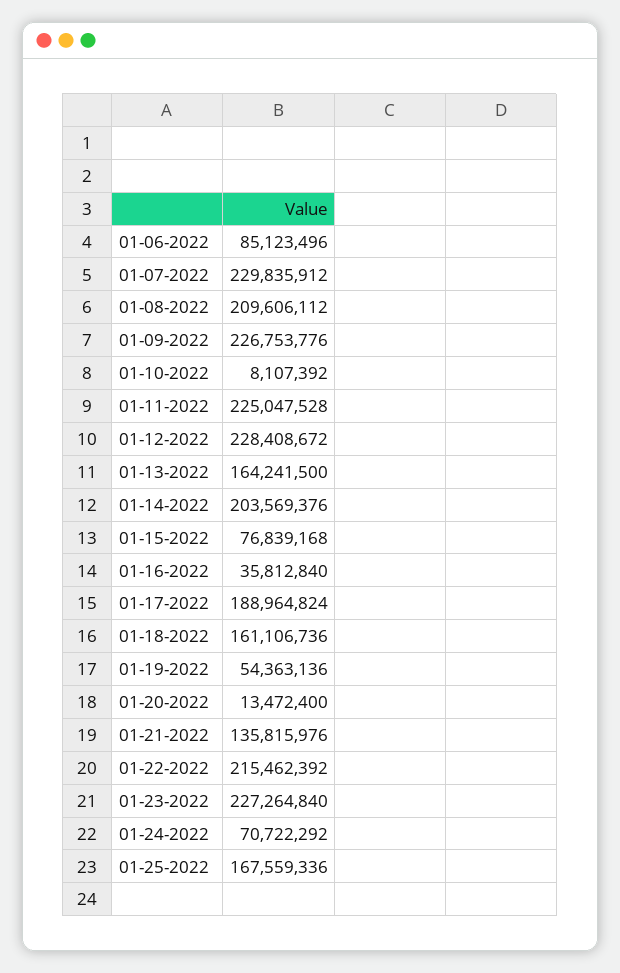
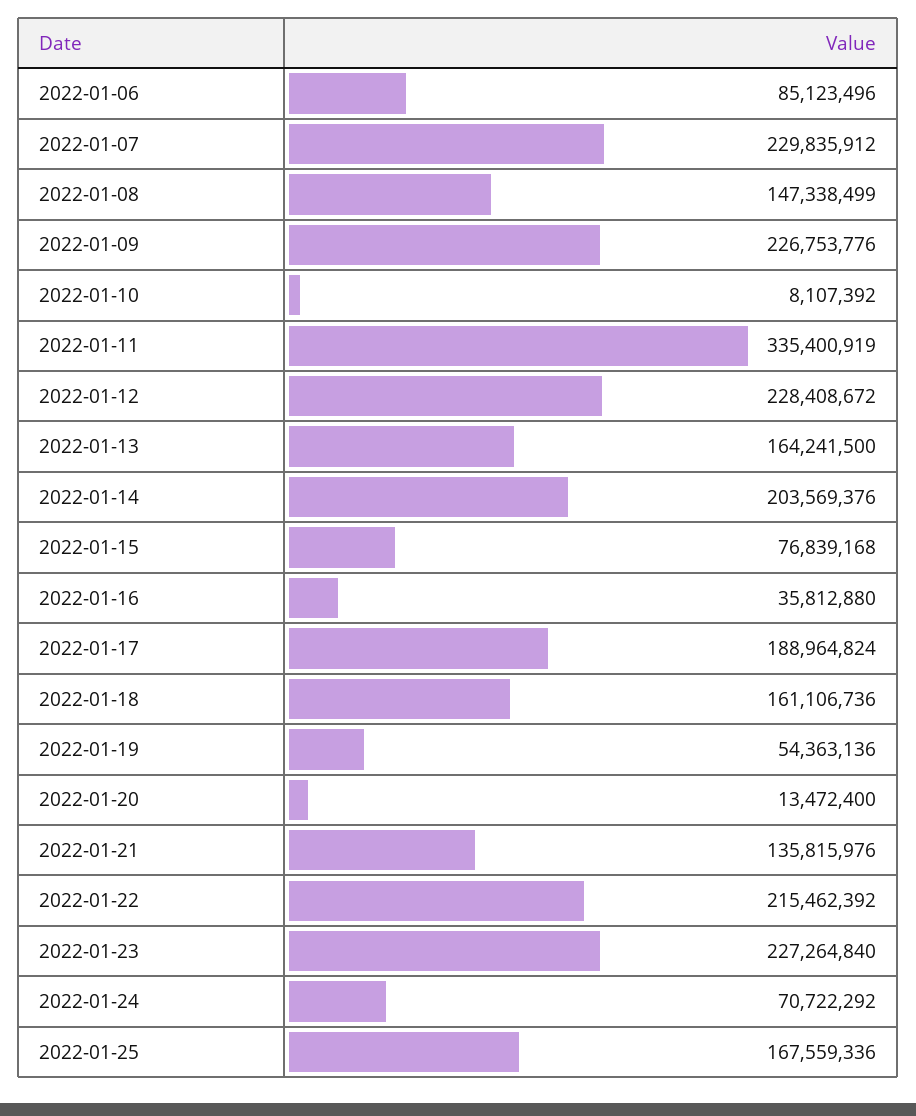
01-08-2022: 209606112 -> 147338499
01-11-2022: 225047528 -> 335400919
01-16-2022: 35812840 -> 35812880

